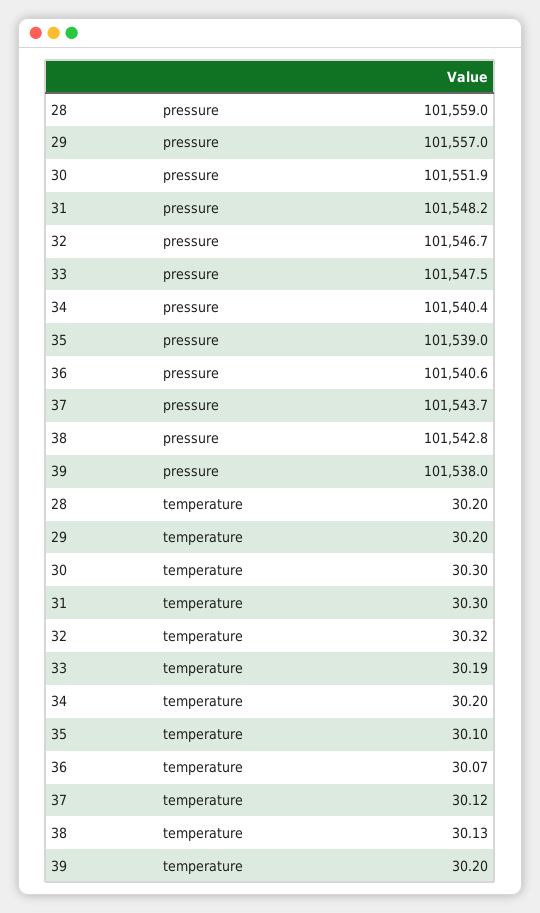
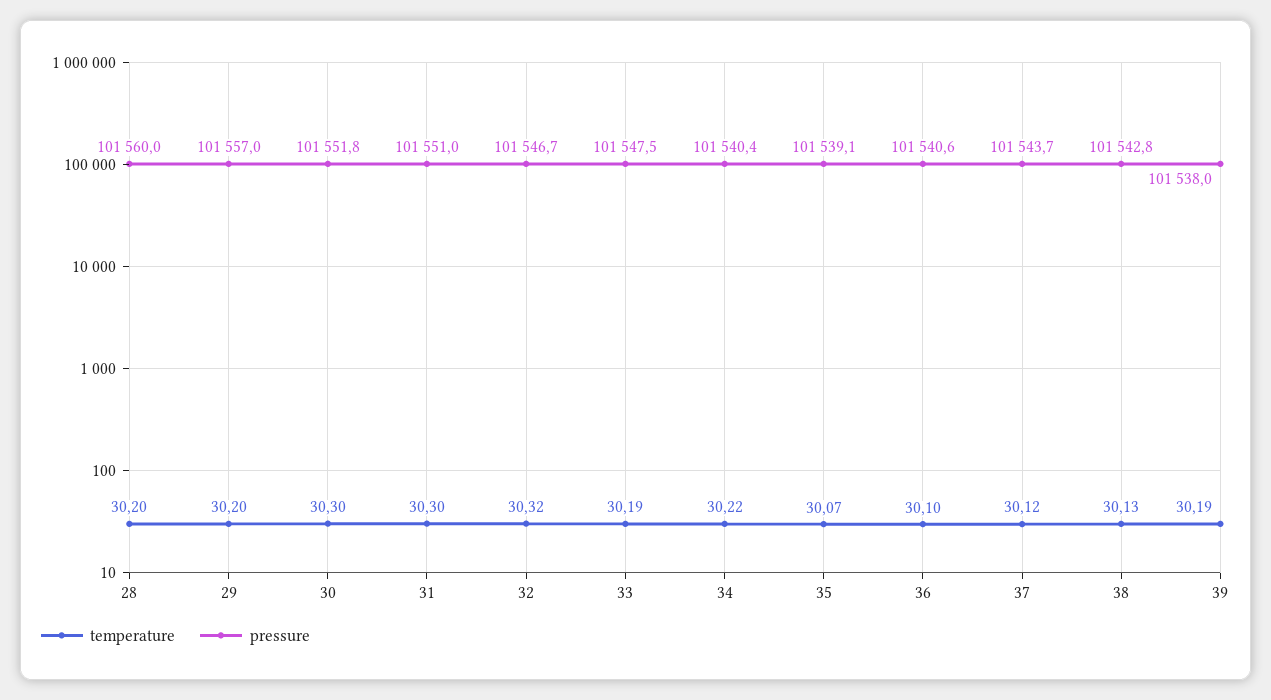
pressure, 28: 101559 -> 101560
pressure, 30: 101551.9 -> 101551.8
pressure, 31: 101548.2 -> 101551
pressure, 35: 101539 -> 101539.1
temperature, 34: 30.2 -> 30.22
temperature, 35: 30.1 -> 30.07
temperature, 36: 30.07 -> 30.1
temperature, 39: 30.2 -> 30.19

